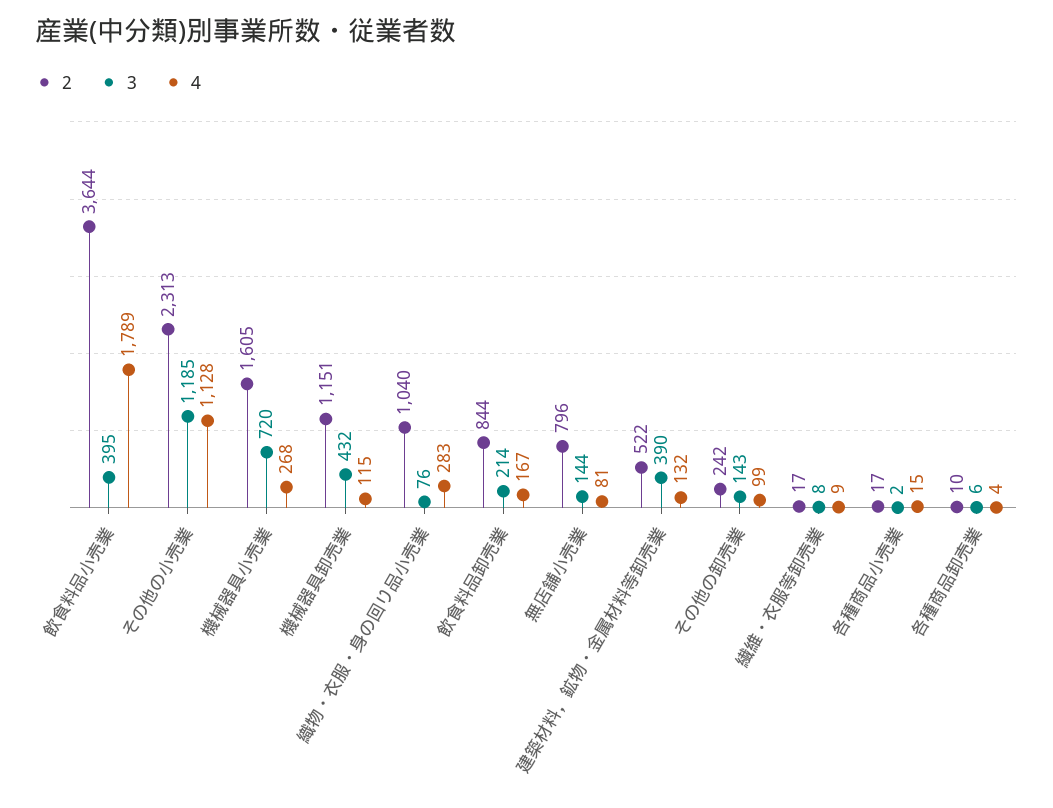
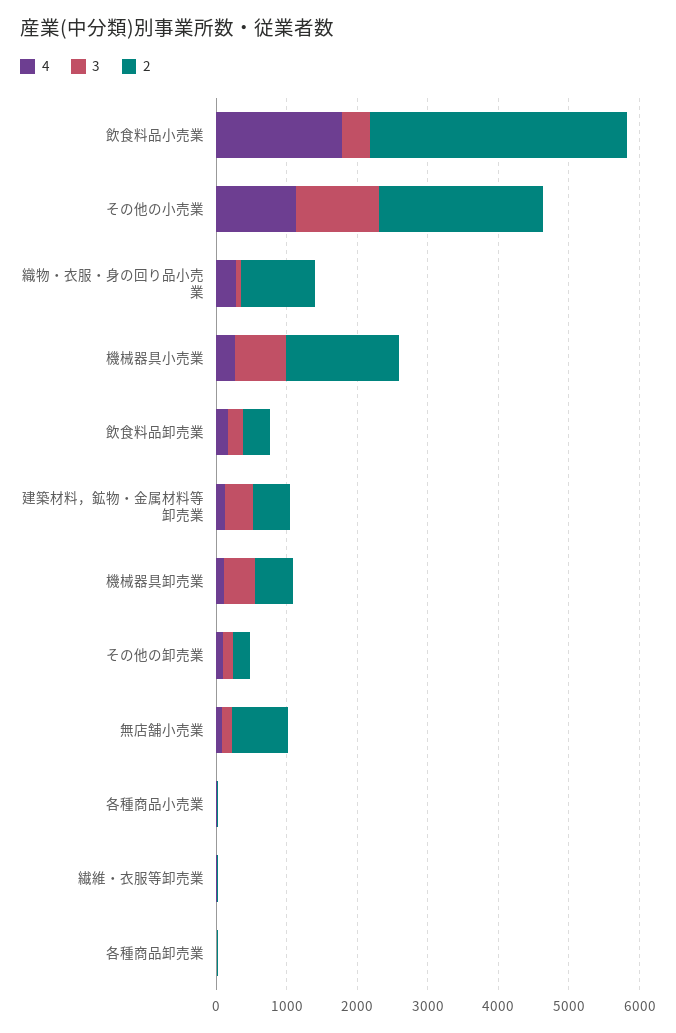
2, 機械器具卸売業: 1151 -> 600
2, 飲食料品卸売業: 844 -> 400

